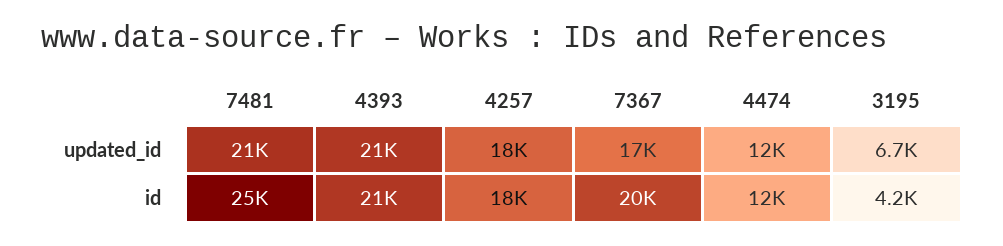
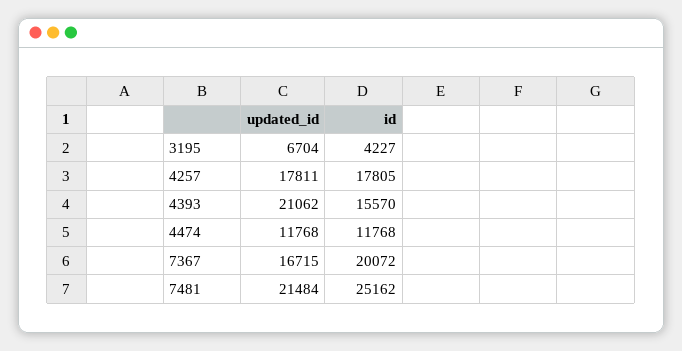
4393, id: 21000 -> 15570

